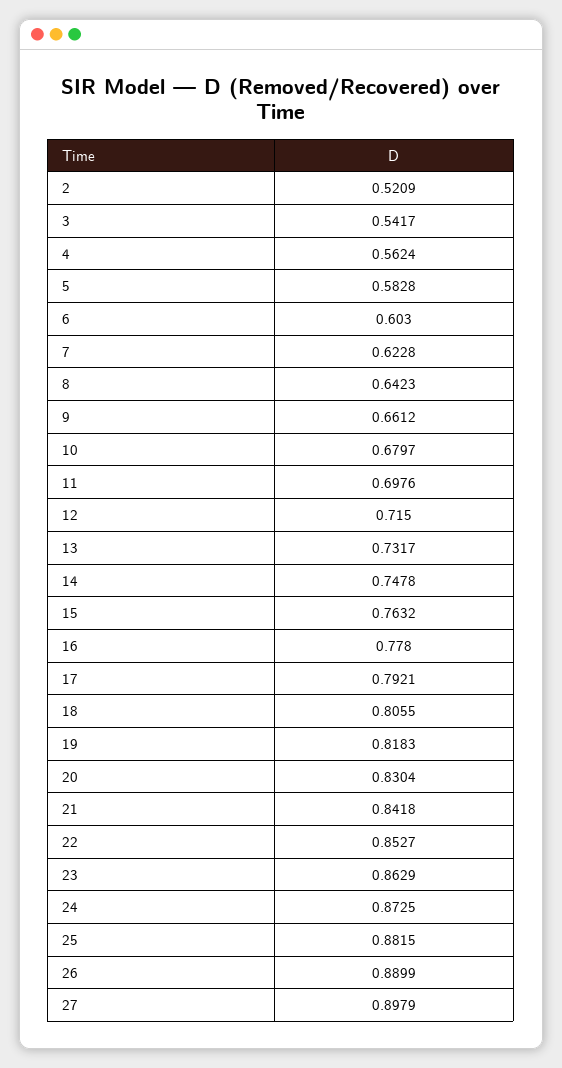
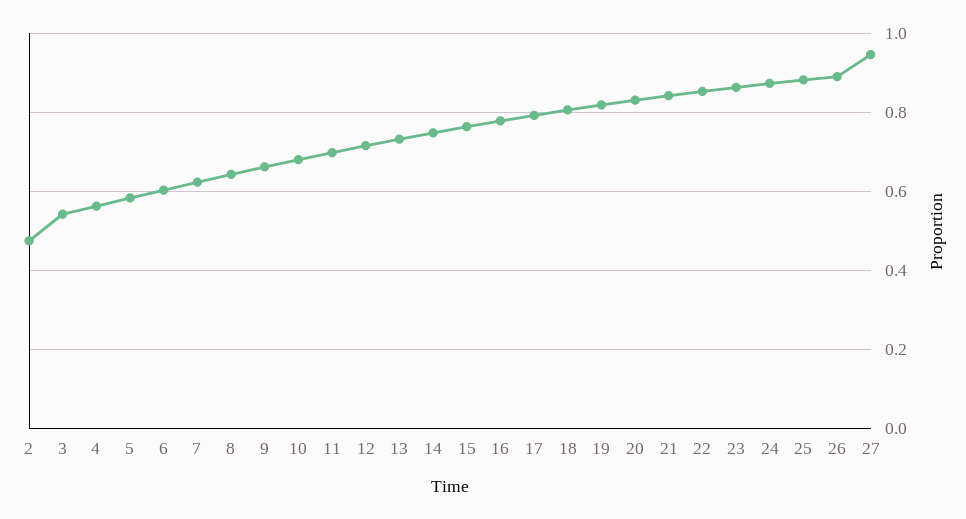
2: 0.5209 -> 0.48
27: 0.8979 -> 0.94

